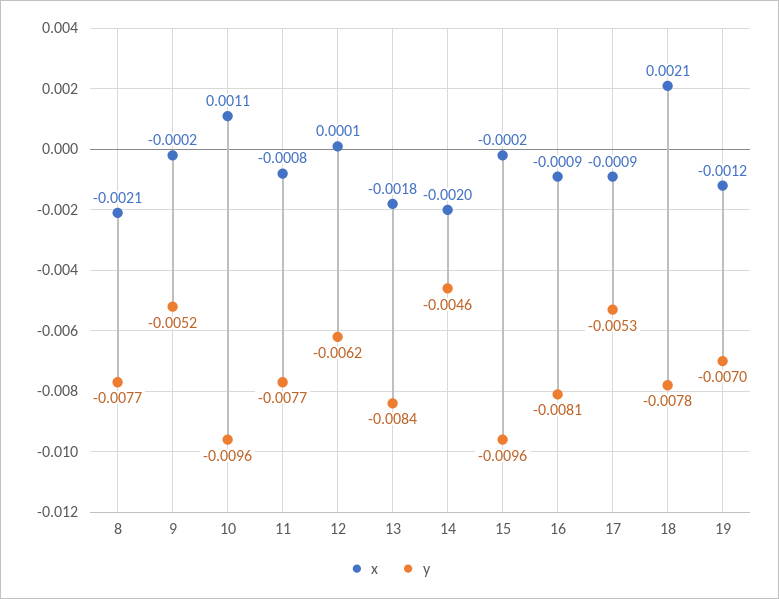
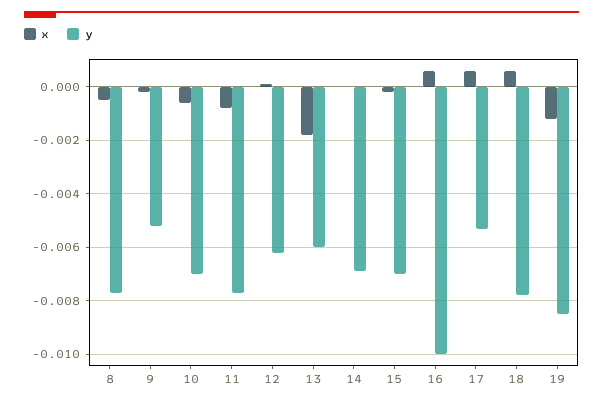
x, 8: -0.0021 -> -0.0005
x, 10: 0.0011 -> -0.0005
y, 10: -0.0096 -> -0.007
y, 13: -0.0084 -> -0.006
x, 14: -0.002 -> 0
y, 14: -0.0046 -> -0.007
y, 15: -0.0096 -> -0.007
x, 16: -0.0009 -> 0.0005
y, 16: -0.0081 -> -0.01
x, 17: -0.0009 -> 0.0005
x, 18: 0.0021 -> 0.0005
y, 19: -0.007 -> -0.0085

